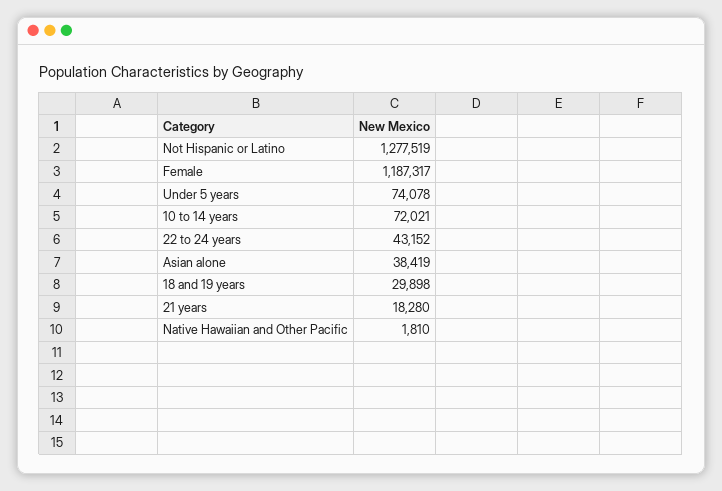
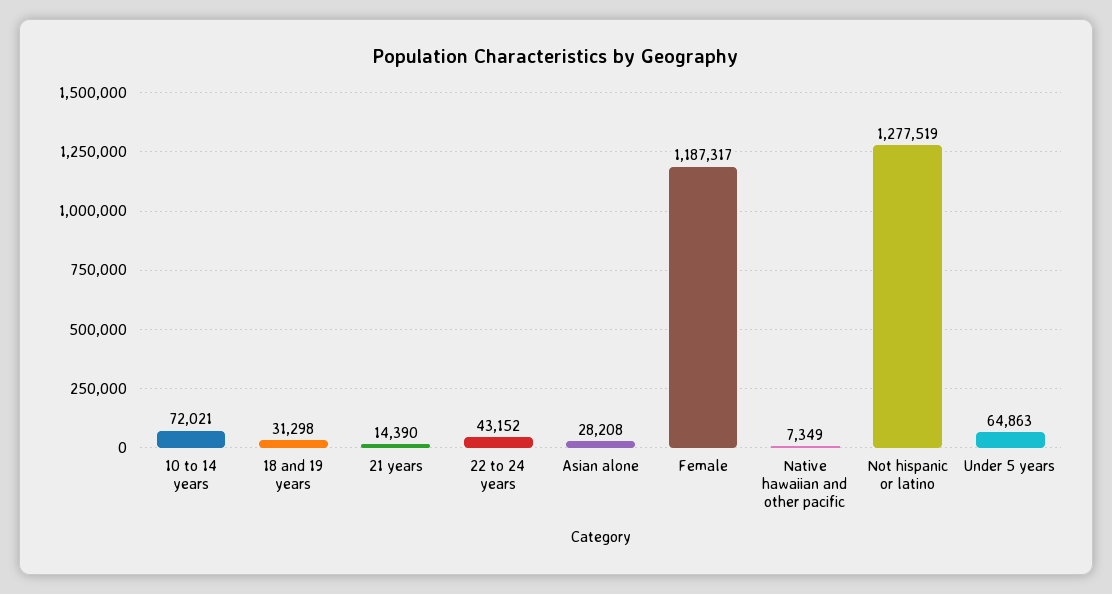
Under 5 years: 74078 -> 64863
Asian alone: 38419 -> 28208
18 and 19 years: 29898 -> 31298
21 years: 18280 -> 14390
Native Hawaiian and Other Pacific: 1810 -> 7349

